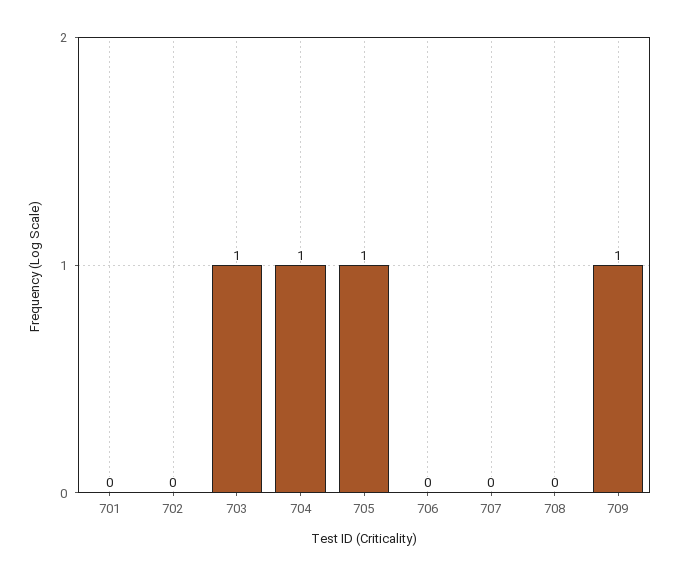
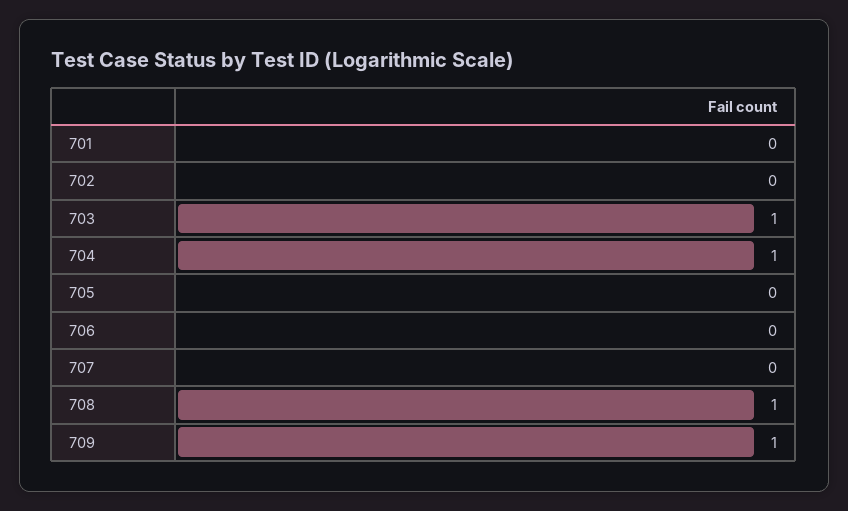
705: 1 -> 0
708: 0 -> 1

